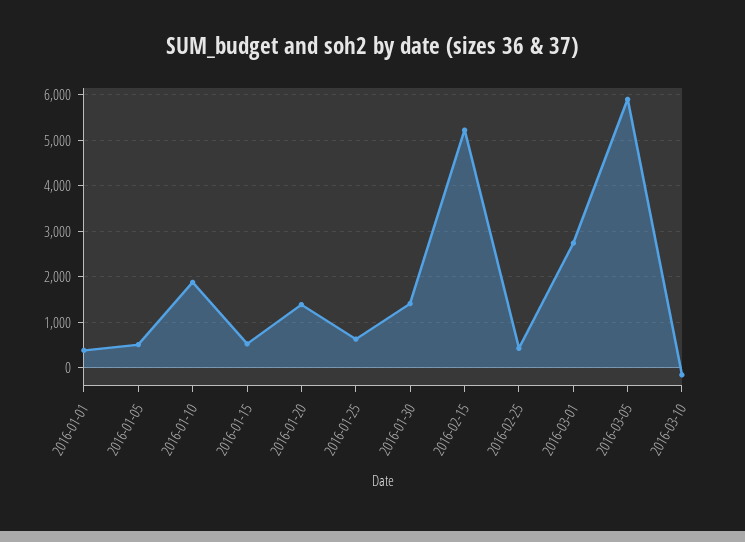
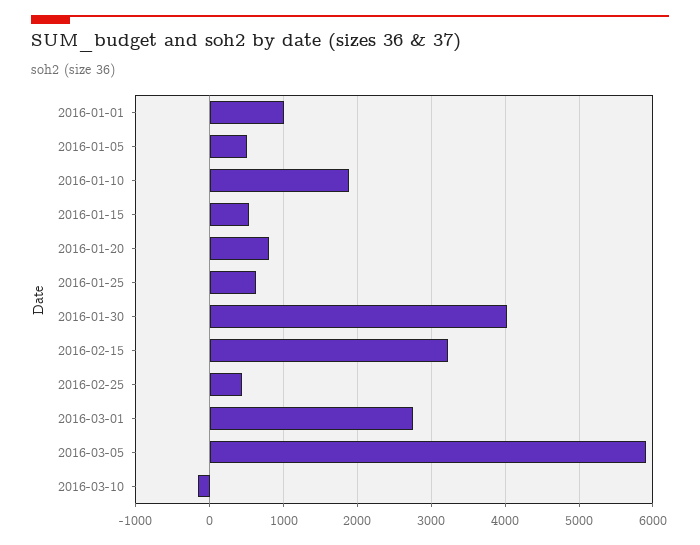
2016-01-01: 400 -> 1000
2016-01-20: 1400 -> 800
2016-01-30: 1400 -> 4000
2016-02-15: 5200 -> 3200

